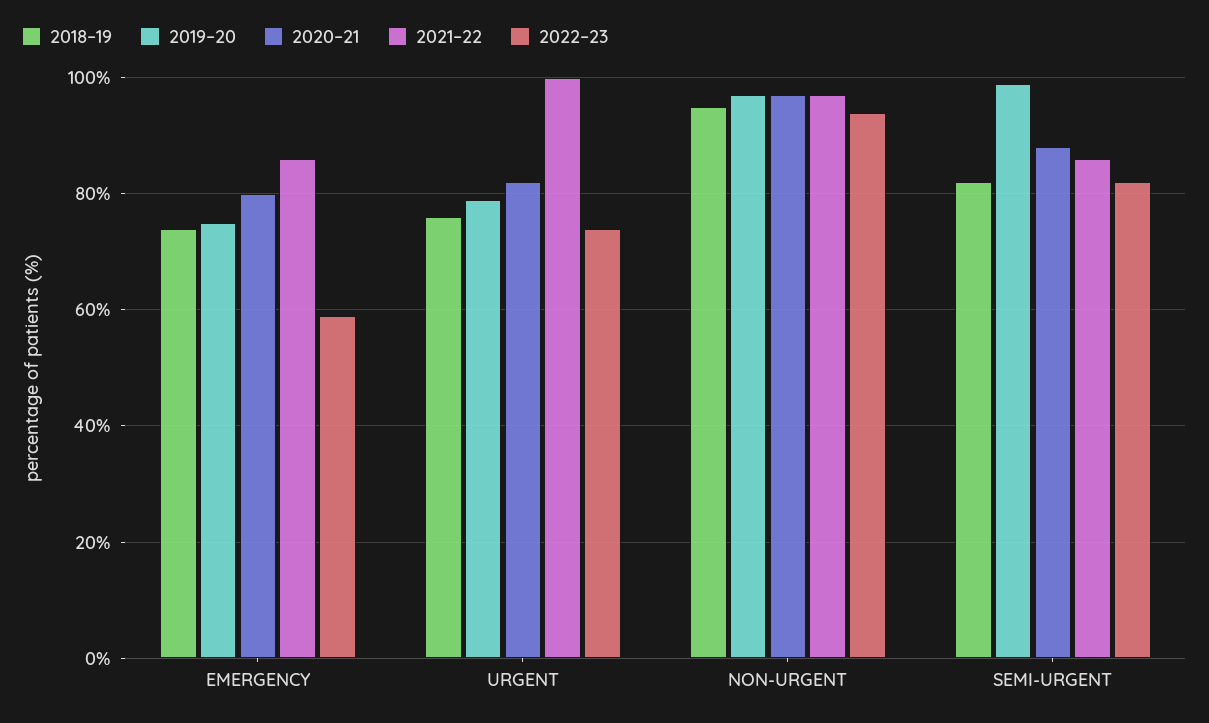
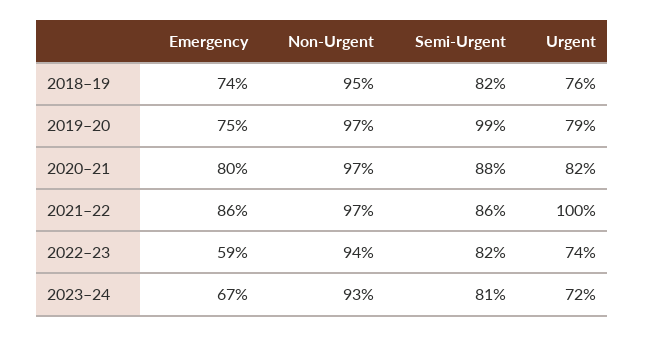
2023–24, EMERGENCY: none -> 67
2023–24, NON-URGENT: none -> 93
2023–24, SEMI-URGENT: none -> 81
2023–24, URGENT: none -> 72

